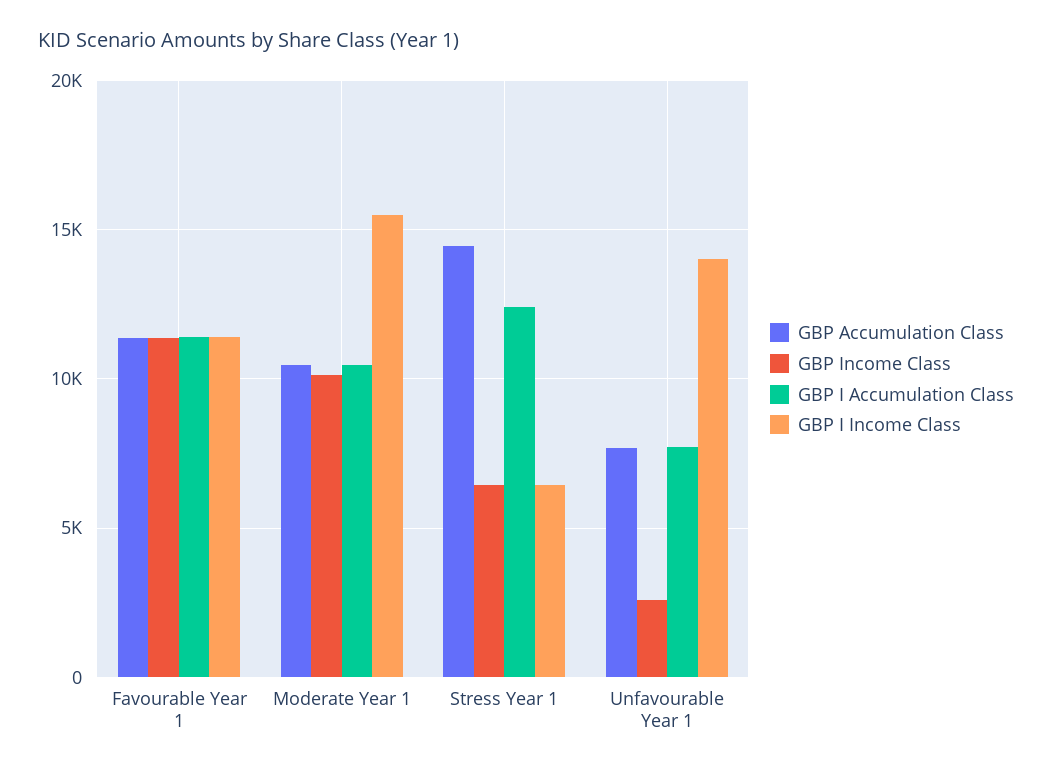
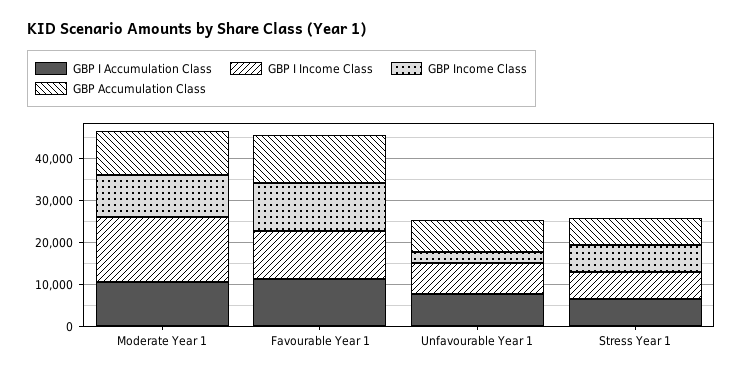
GBP Accumulation Class, Stress Year 1: 14500 -> 6000
GBP I Accumulation Class, Stress Year 1: 12500 -> 6000
GBP I Income Class, Unfavourable Year 1: 14000 -> 8000

